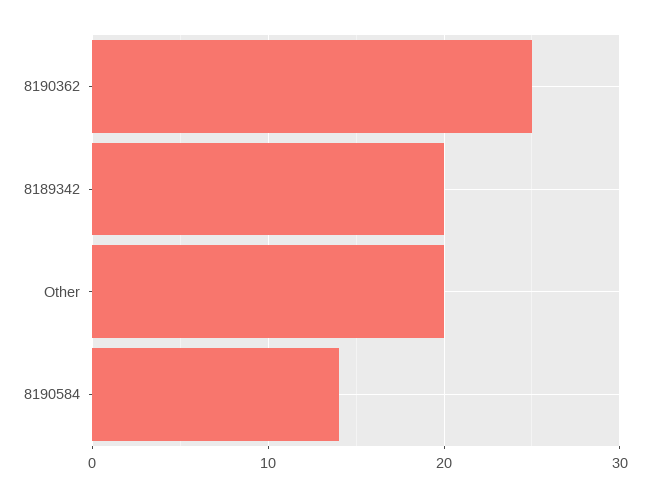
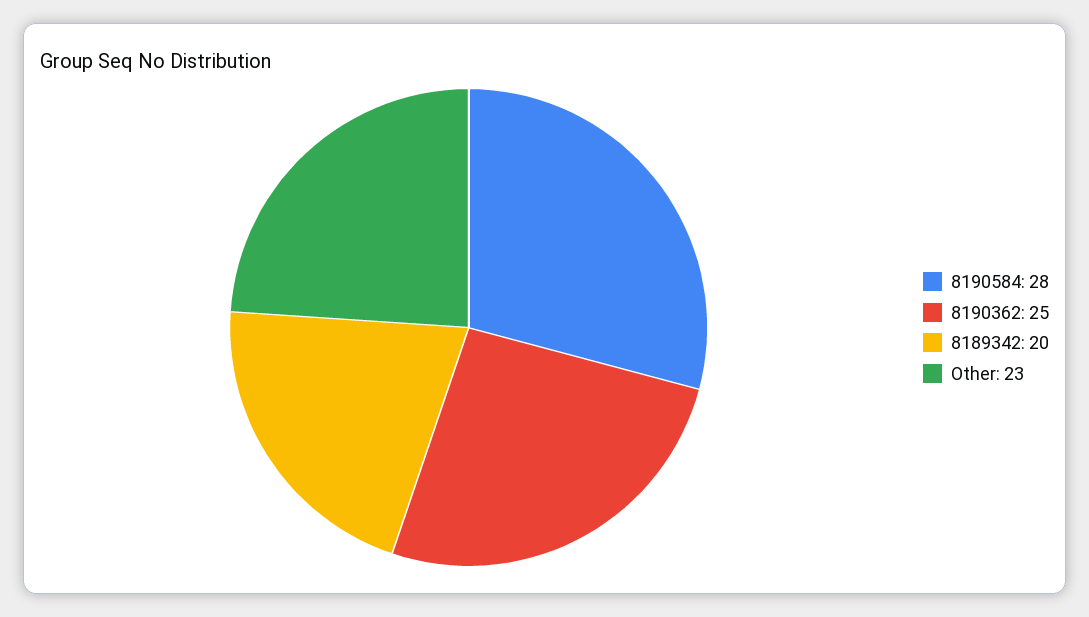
Other: 20 -> 23
8190584: 14 -> 28

